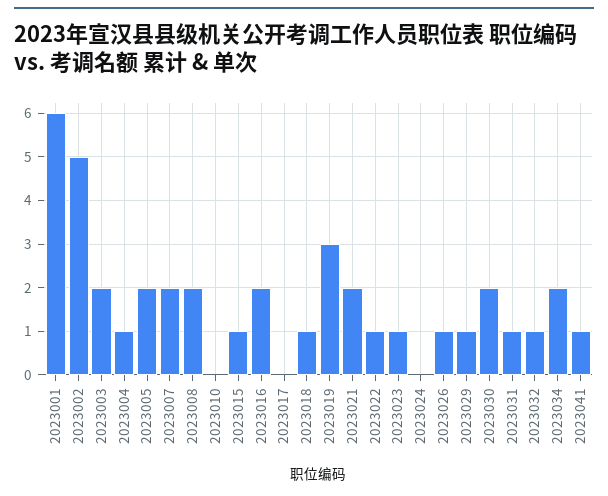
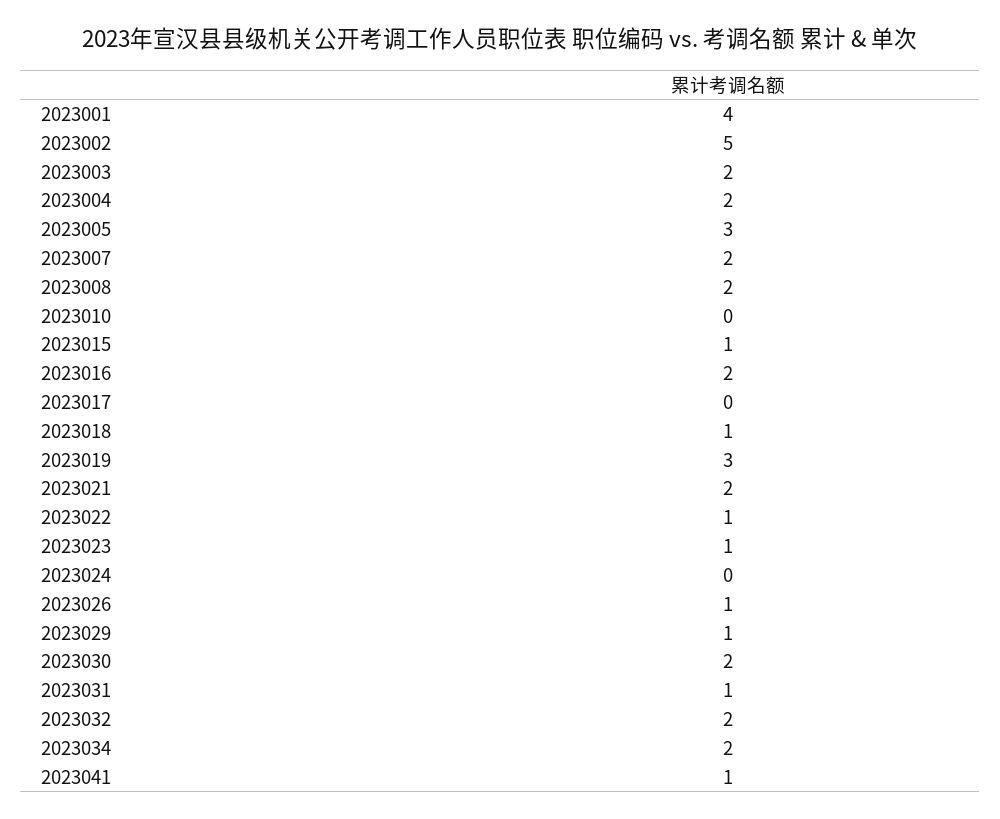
2023001: 6 -> 4
2023004: 1 -> 2
2023005: 2 -> 3
2023032: 1 -> 2

